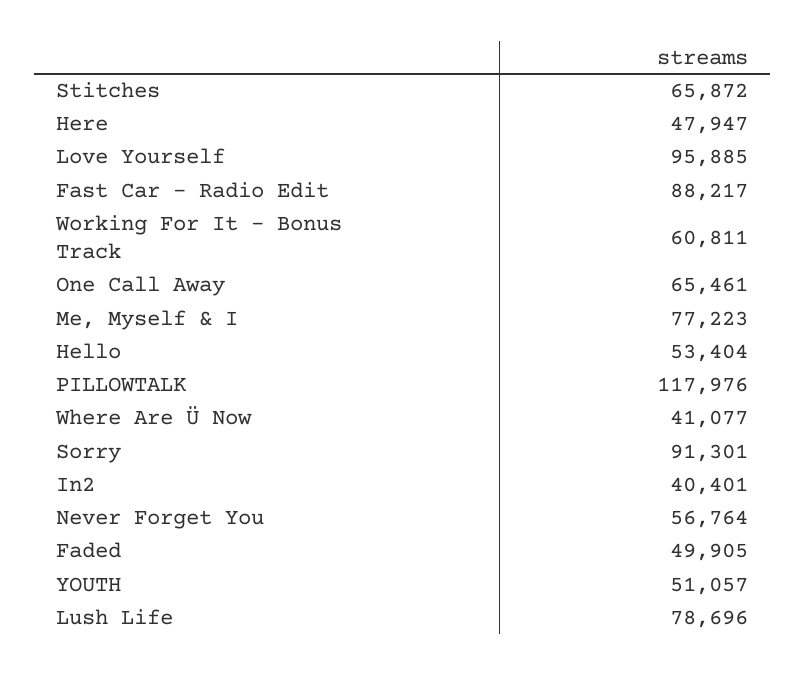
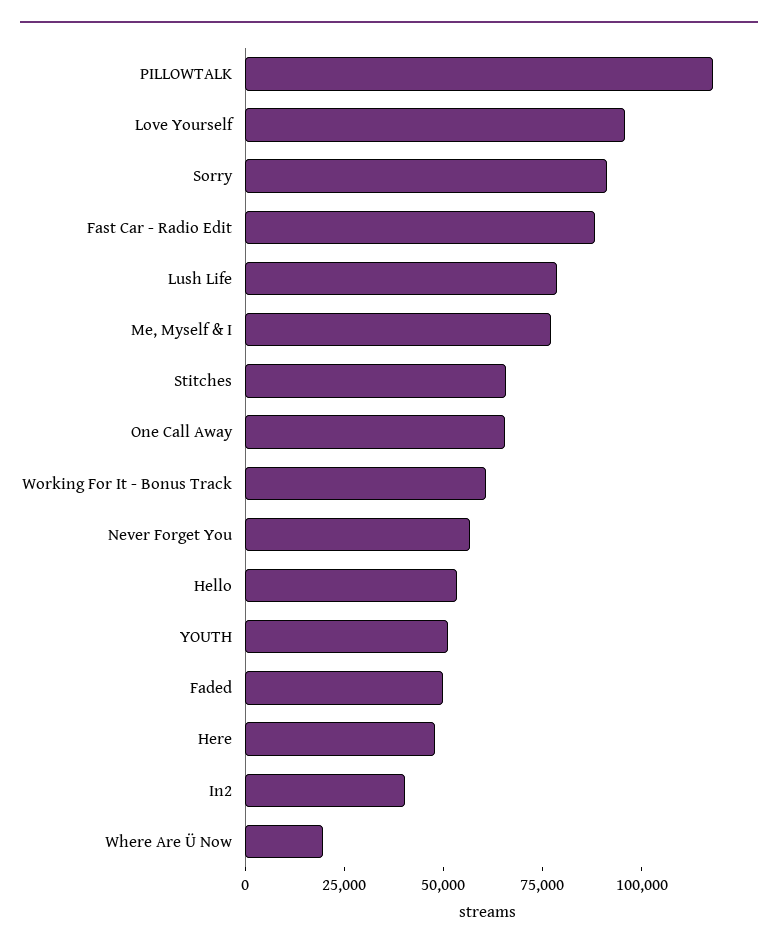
Where Are Ü Now: 41077 -> 20000

